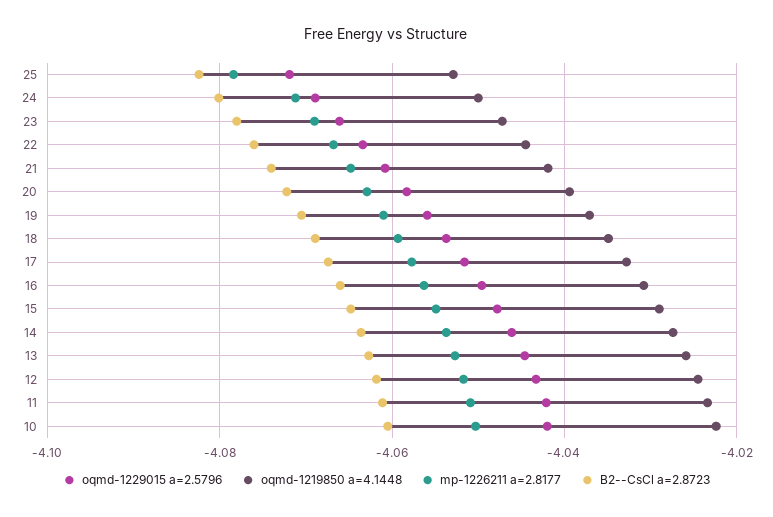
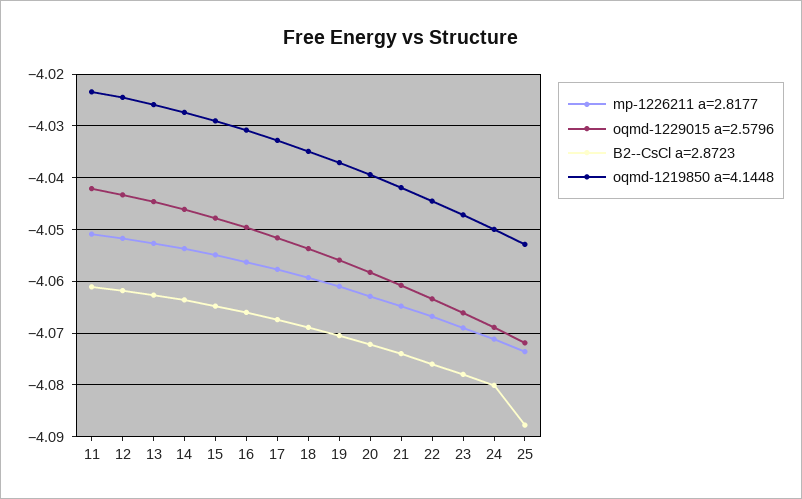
mp-1226211 a=2.8177, 25: -4.078 -> -4.074
B2--CsCl a=2.8723, 25: -4.082 -> -4.088
oqmd-1229015 a=2.5796, 10: -4.042 -> none
oqmd-1219850 a=4.1448, 10: -4.022 -> none
mp-1226211 a=2.8177, 10: -4.05 -> none
B2--CsCl a=2.8723, 10: -4.06 -> none

